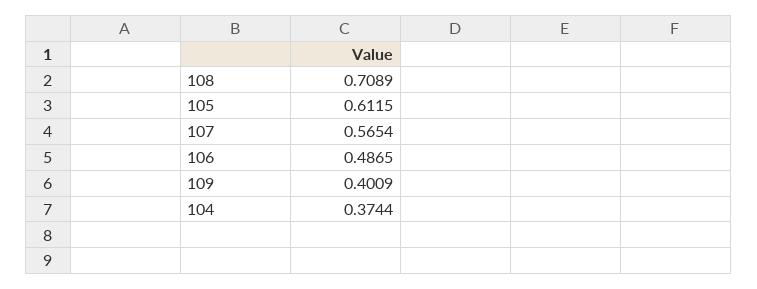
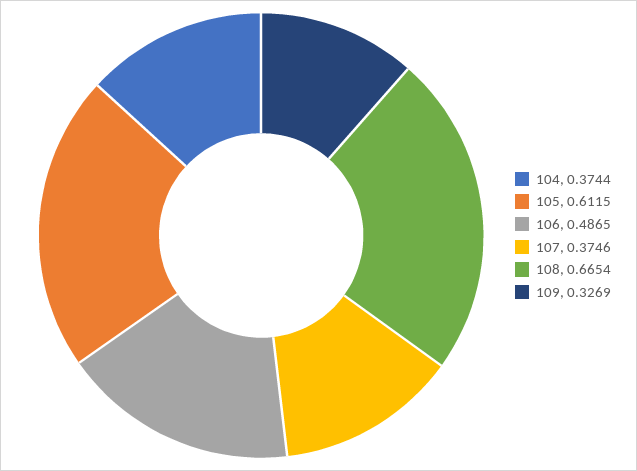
108: 0.7089 -> 0.6654
107: 0.5654 -> 0.3746
109: 0.4009 -> 0.3269

